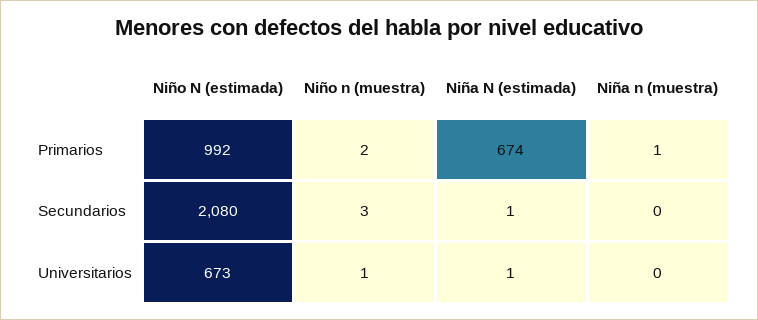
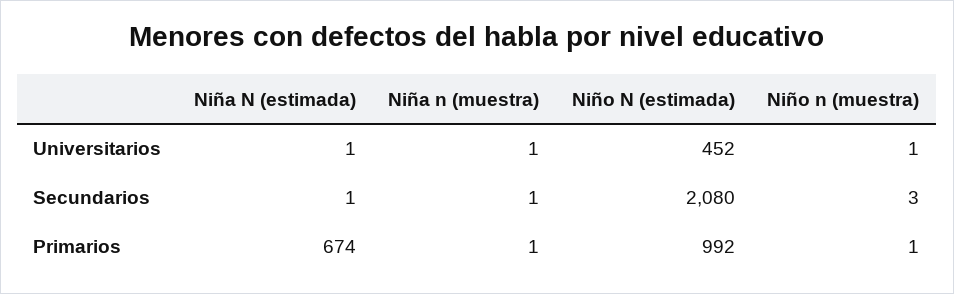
Niño n (muestra), Primarios: 2 -> 1
Niña n (muestra), Secundarios: 0 -> 1
Niño N (estimada), Universitarios: 673 -> 452
Niña n (muestra), Universitarios: 0 -> 1

